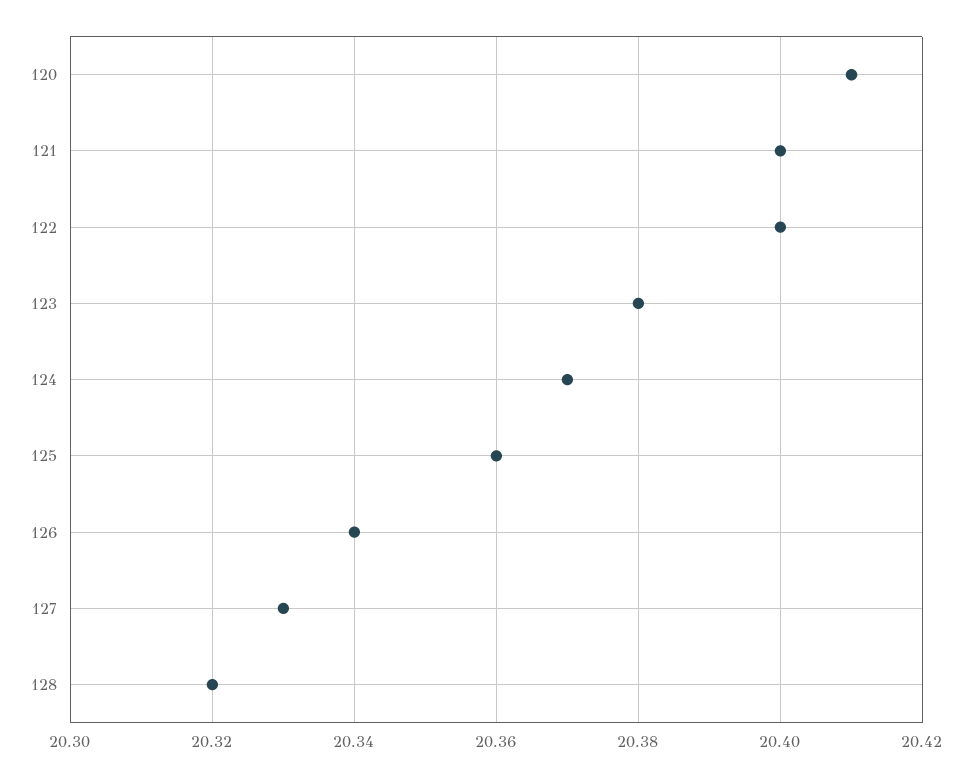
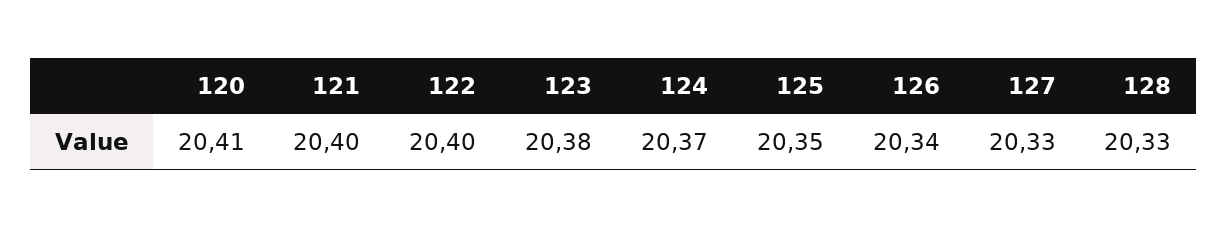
125: 20.36 -> 20.35
128: 20.32 -> 20.33

